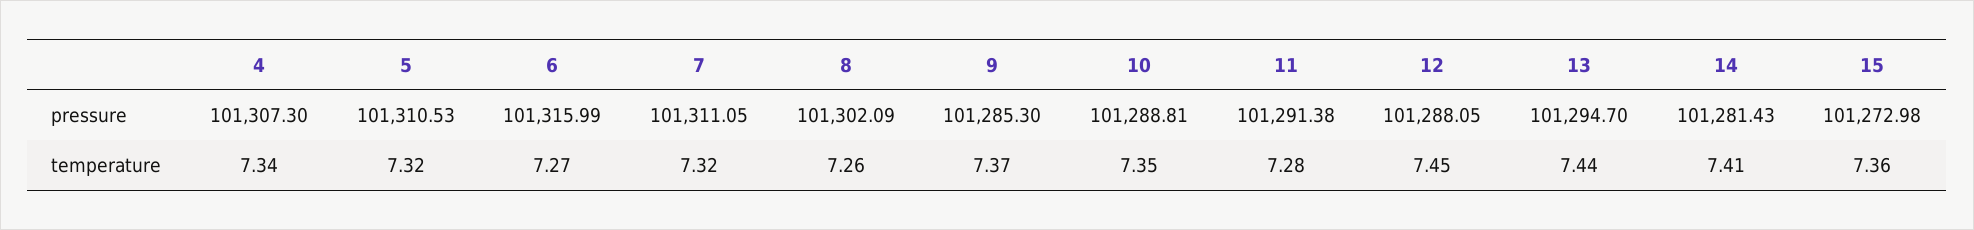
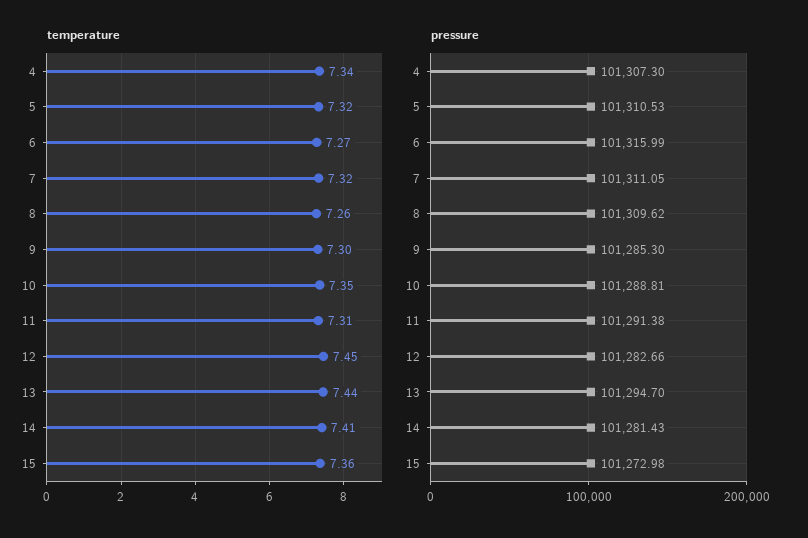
pressure, 8: 101302.09 -> 101309.62
pressure, 12: 101288.05 -> 101282.66
temperature, 9: 7.37 -> 7.3
temperature, 11: 7.28 -> 7.31

